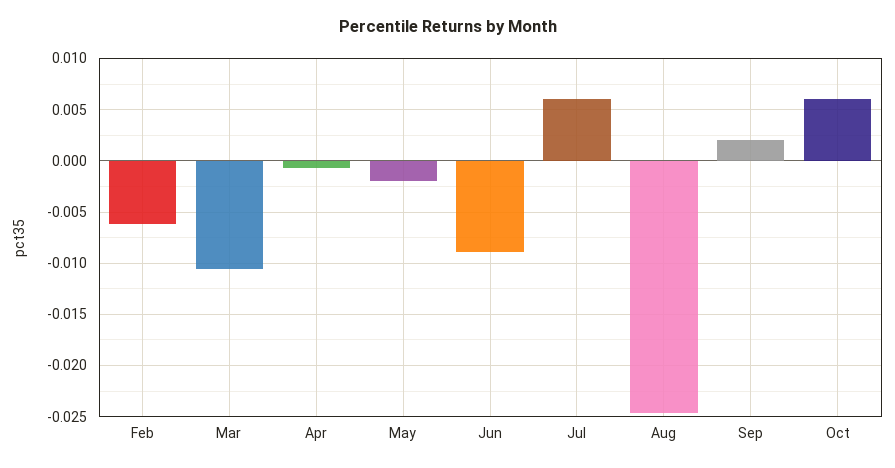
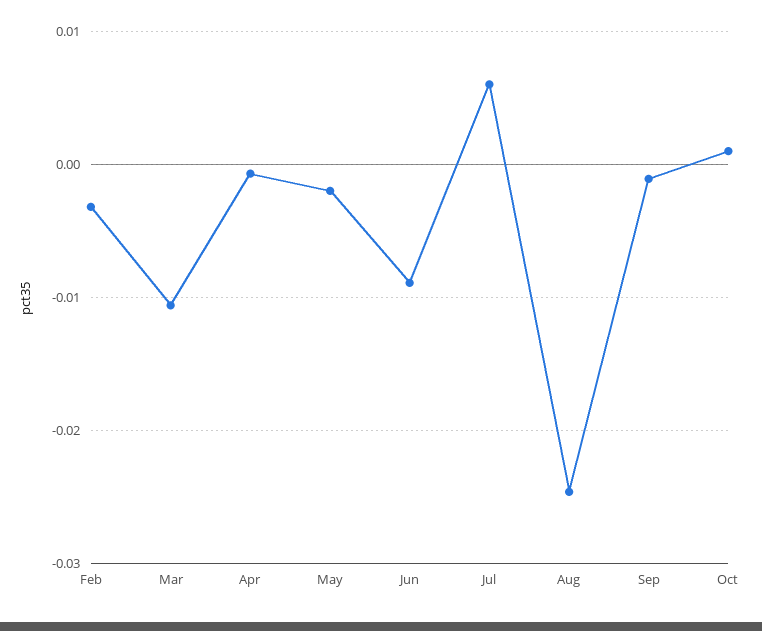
Feb: -0.006 -> -0.003
Sep: 0.002 -> -0.001
Oct: 0.006 -> 0.001

